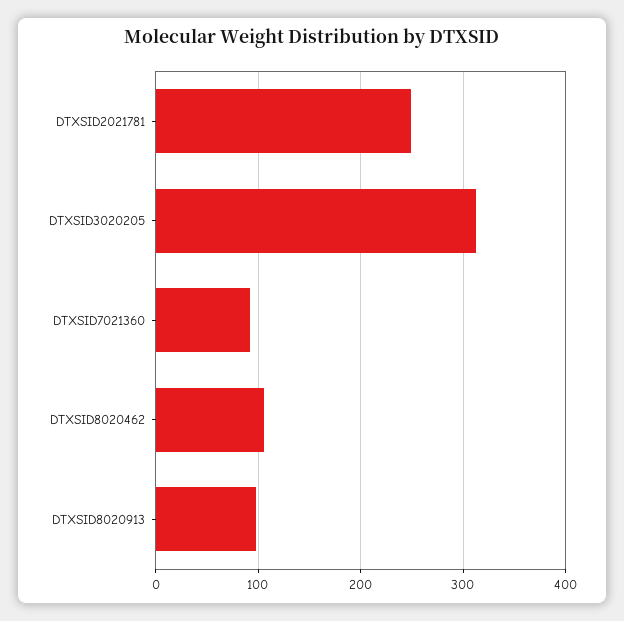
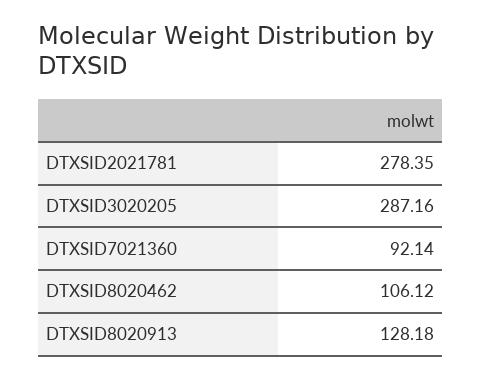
DTXSID2021781: 250 -> 278.35
DTXSID3020205: 310 -> 287.16
DTXSID8020913: 100 -> 128.18

